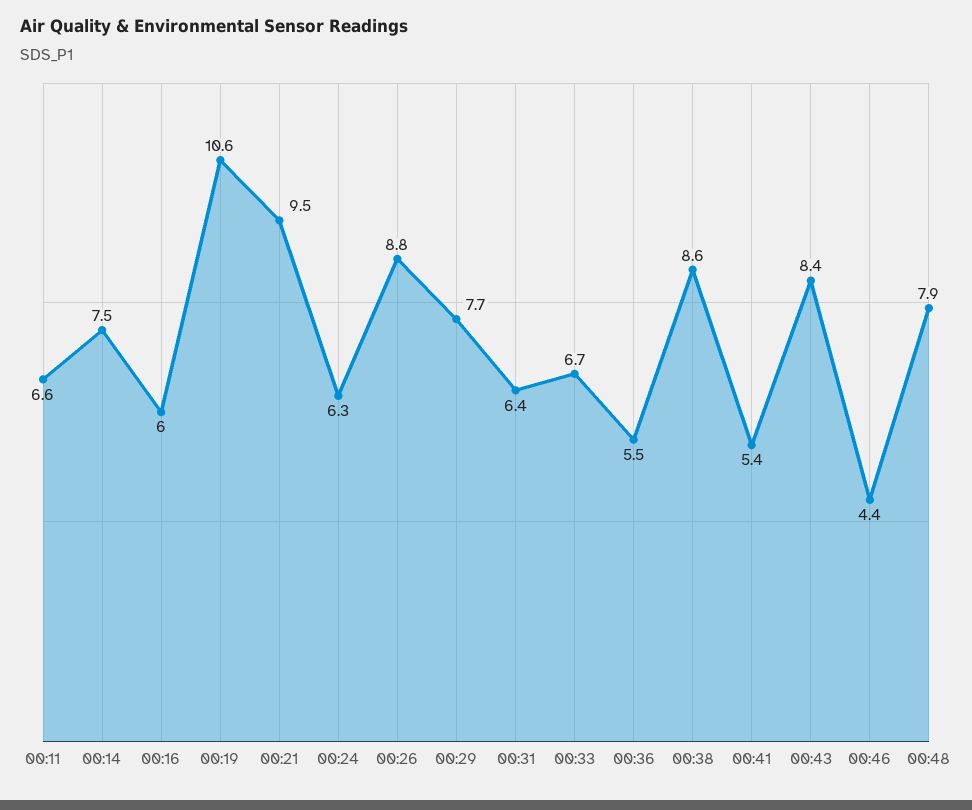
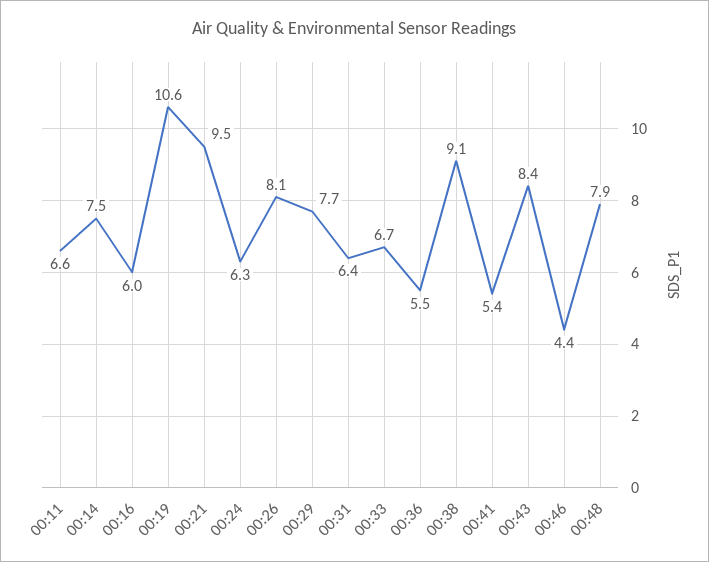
00:26: 8.8 -> 8.1
00:38: 8.6 -> 9.1

